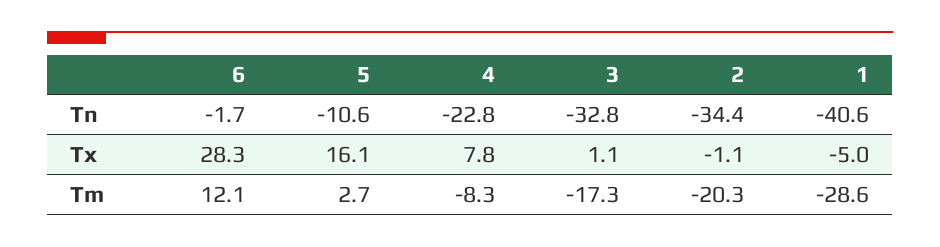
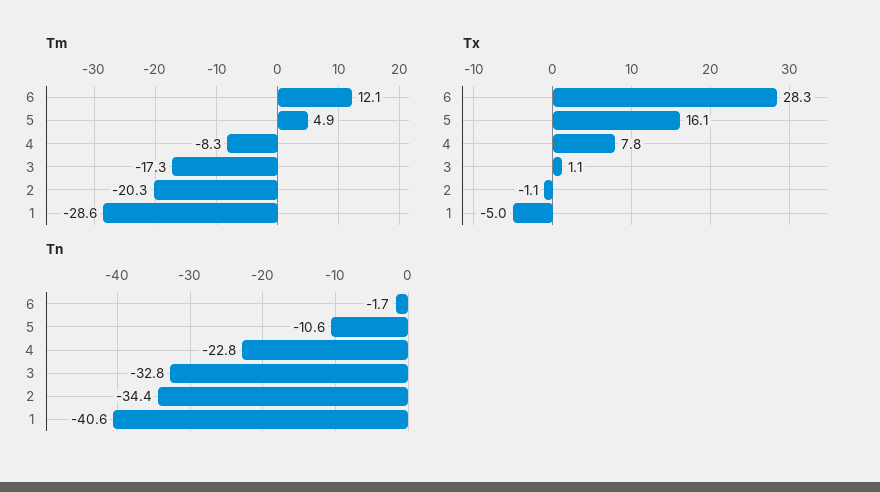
Tm, 5: 2.7 -> 4.9

